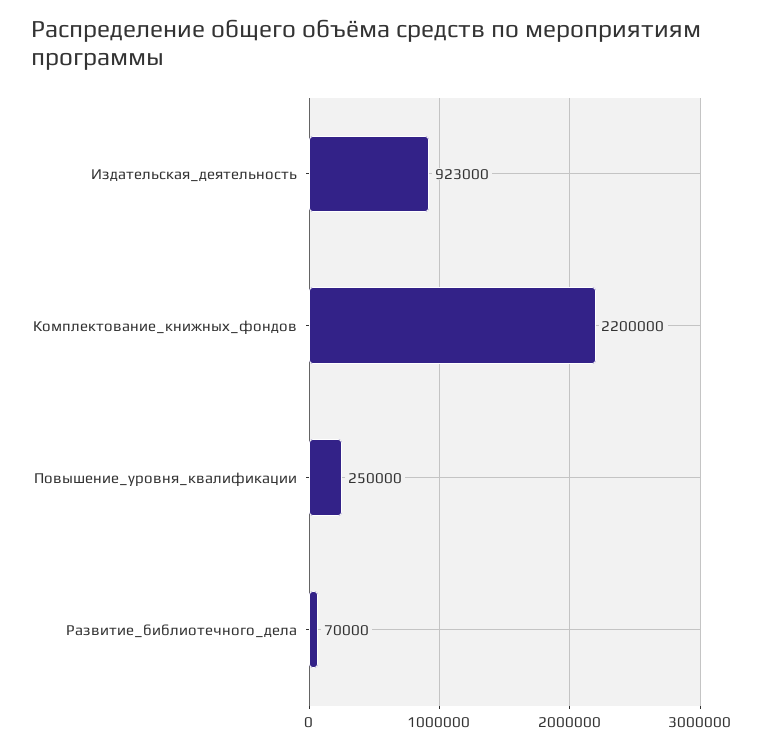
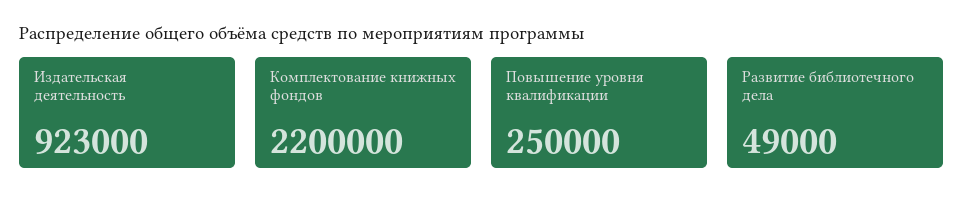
Развитие_библиотечного_дела: 70000 -> 49000

